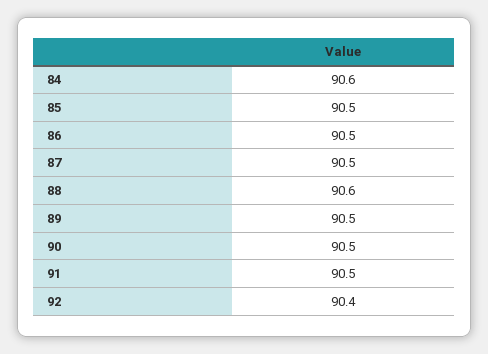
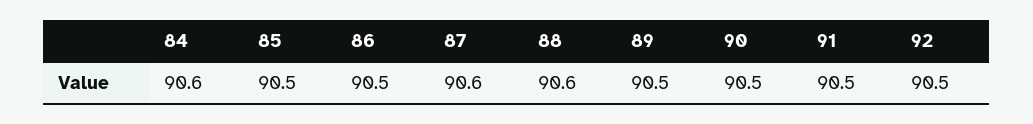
87: 90.5 -> 90.6
92: 90.4 -> 90.5

